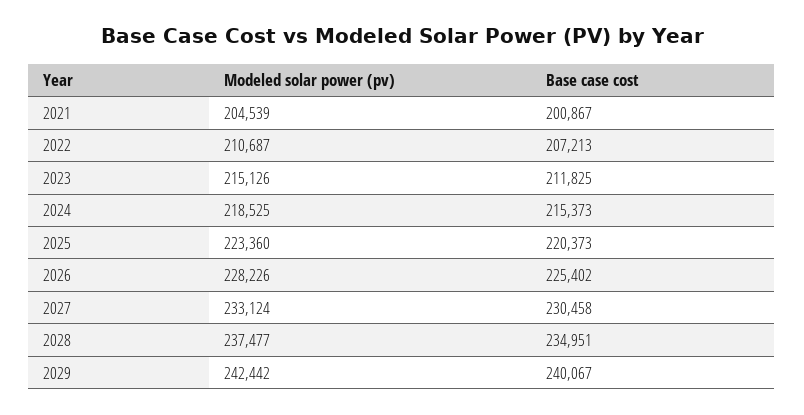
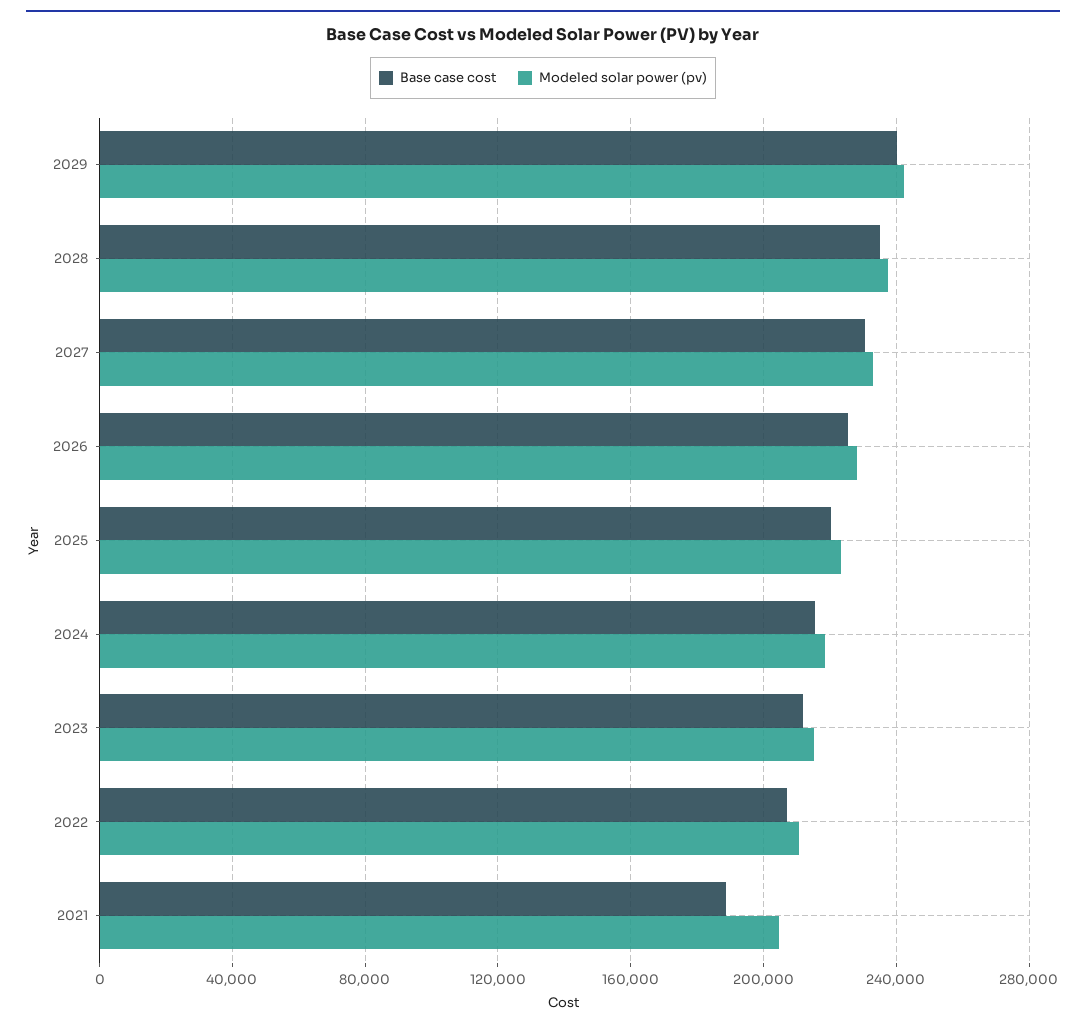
Base case cost, 2021: 200867 -> 190000

